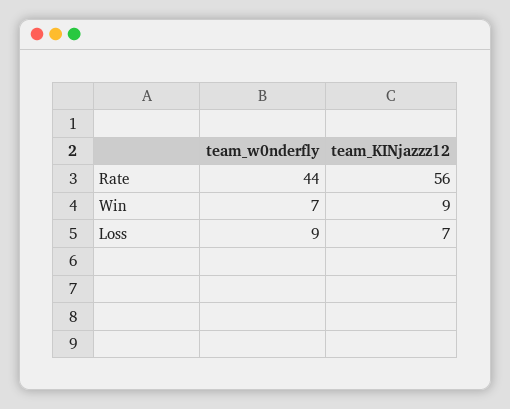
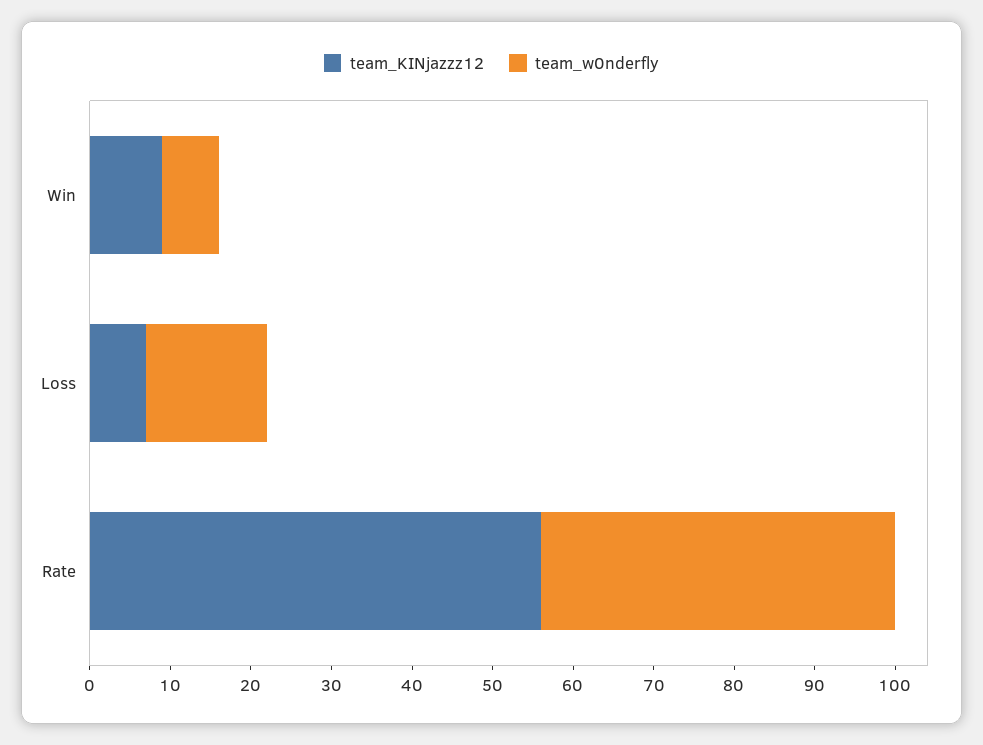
team_w0nderfly, Loss: 9 -> 15

